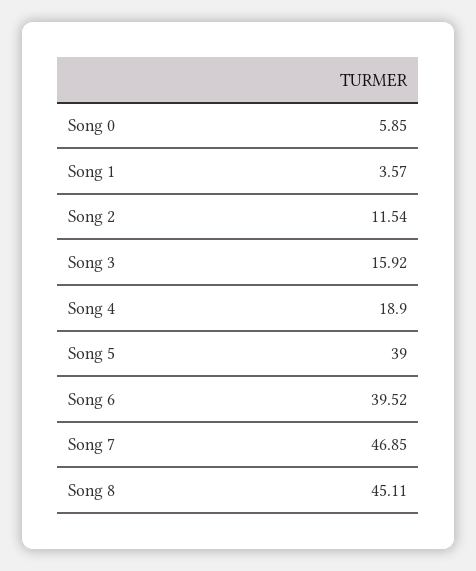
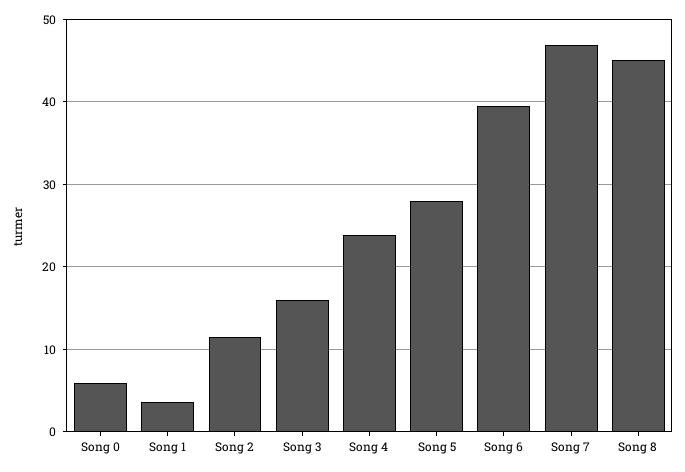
Song 4: 18.9 -> 24
Song 5: 39 -> 28

